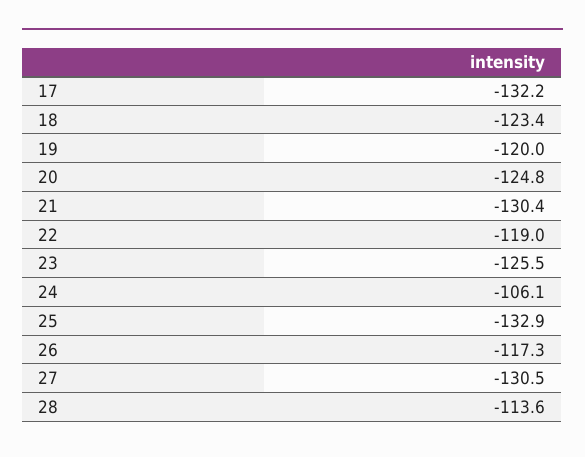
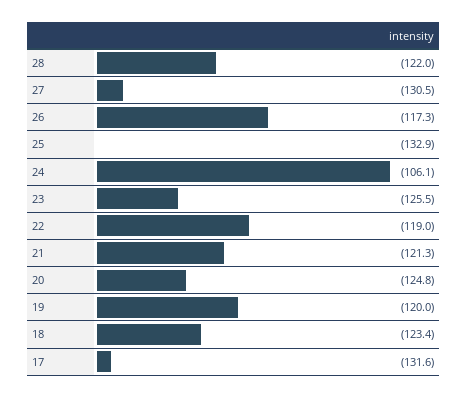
17: -132.2 -> -131.6
21: -130.4 -> -121.3
28: -113.6 -> -122

